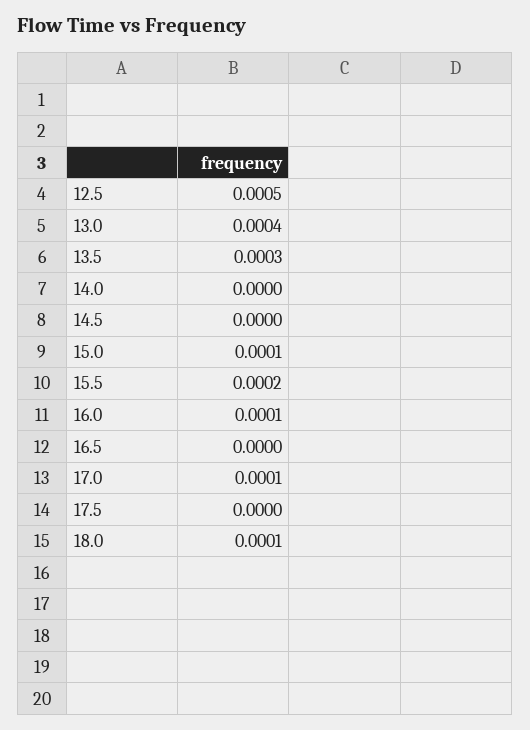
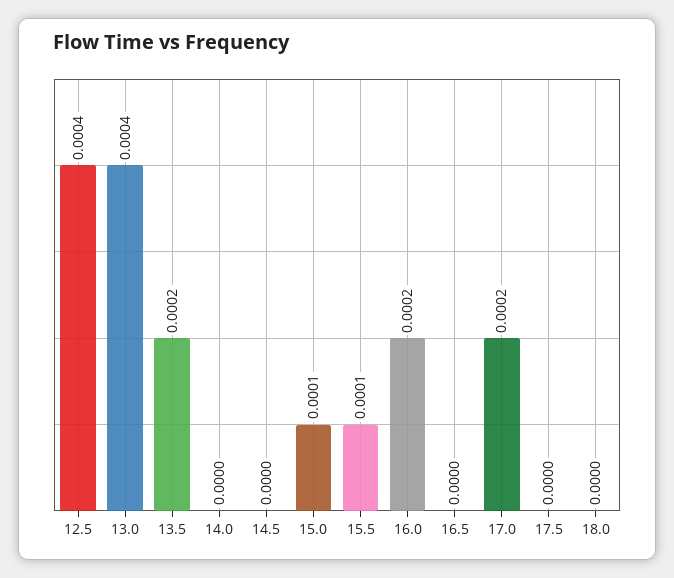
12.5: 0.0005 -> 0.0004
13.5: 0.0003 -> 0.0002
15.5: 0.0002 -> 0.0001
16.0: 0.0001 -> 0.0002
17.0: 0.0001 -> 0.0002
18.0: 0.0001 -> 0

